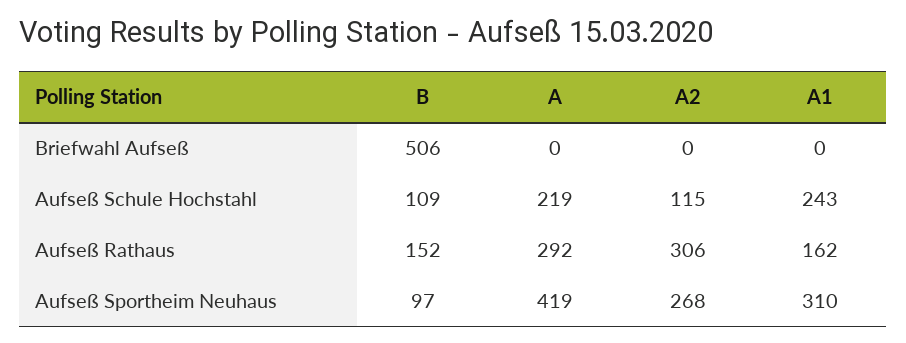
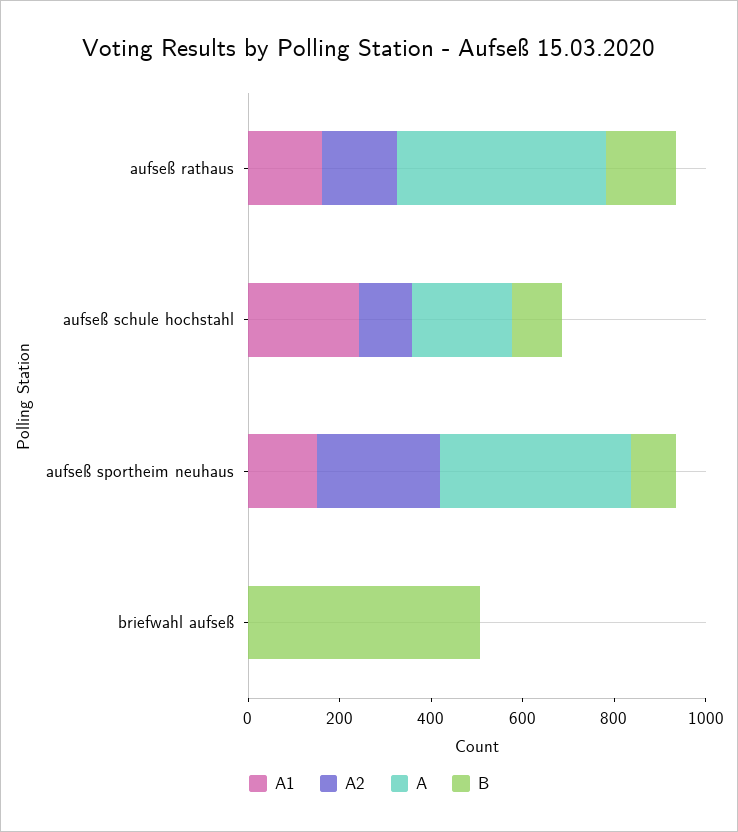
A, Aufseß Rathaus: 292 -> 450
A2, Aufseß Rathaus: 306 -> 150
A1, Aufseß Sportheim Neuhaus: 310 -> 150

